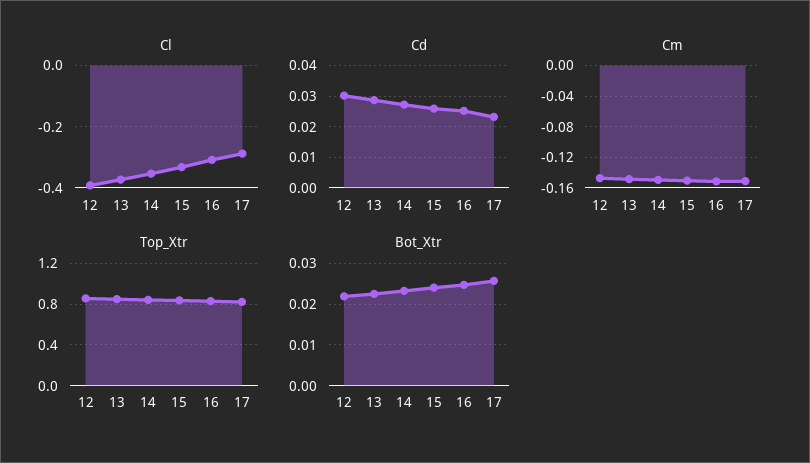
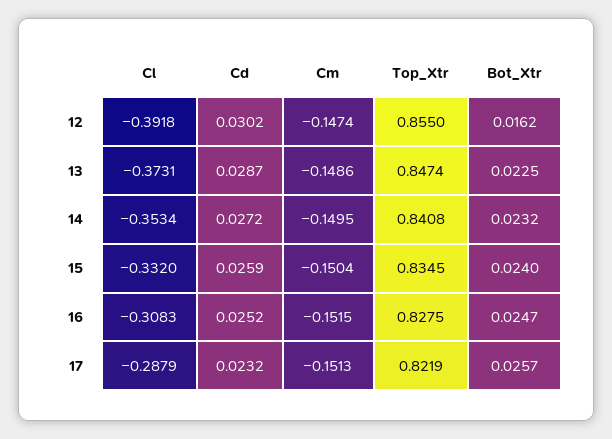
Bot_Xtr, 12: 0.022 -> 0.0162

